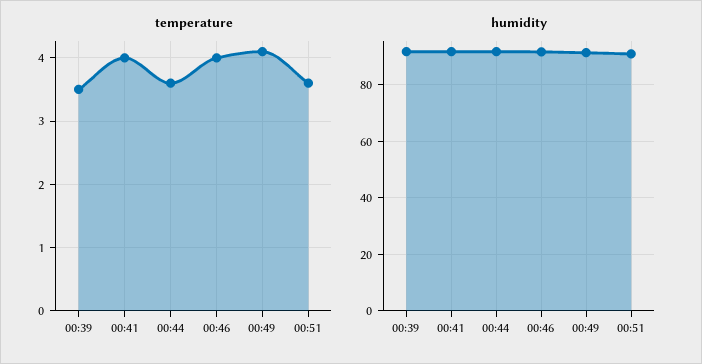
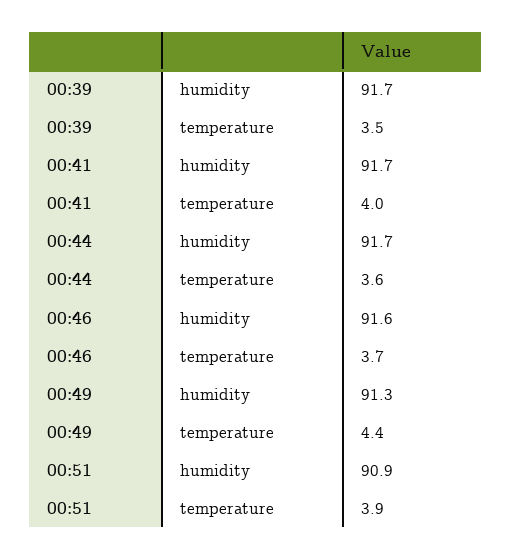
temperature, 00:46: 4 -> 3.7
temperature, 00:49: 4.1 -> 4.4
temperature, 00:51: 3.6 -> 3.9

